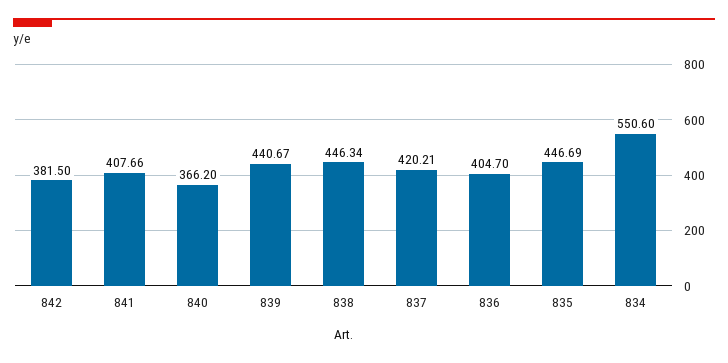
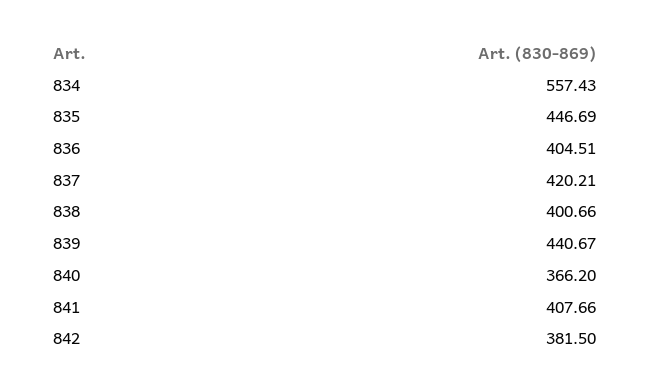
838: 446.34 -> 400.66
836: 404.7 -> 404.51
834: 550.6 -> 557.43

